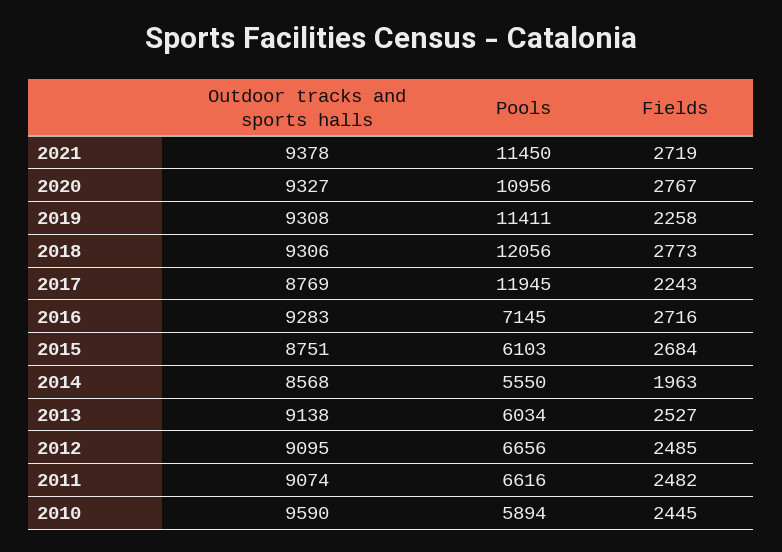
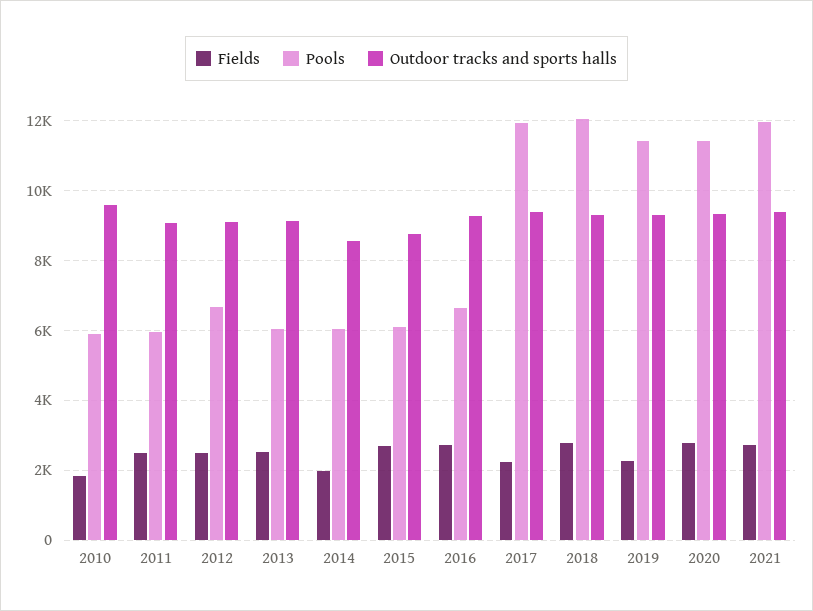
Pools, 2021: 11450 -> 12000
Pools, 2020: 10956 -> 11400
Outdoor tracks and sports halls, 2017: 8769 -> 9400
Pools, 2016: 7145 -> 6600
Pools, 2014: 5550 -> 6000
Pools, 2011: 6616 -> 6000
Fields, 2010: 2445 -> 1800

